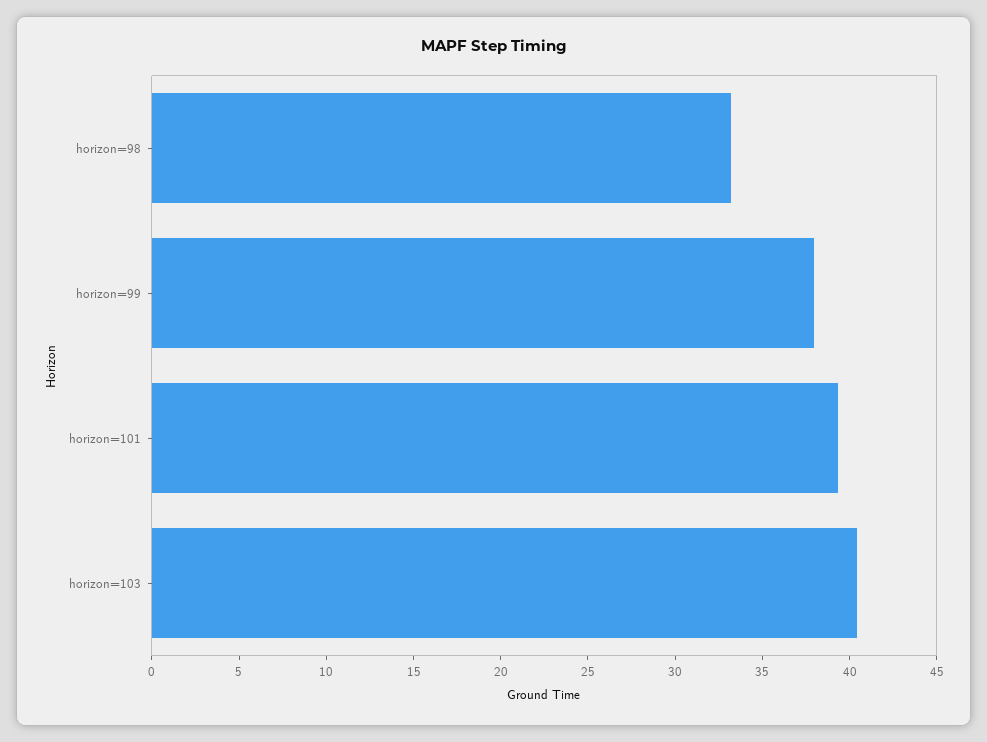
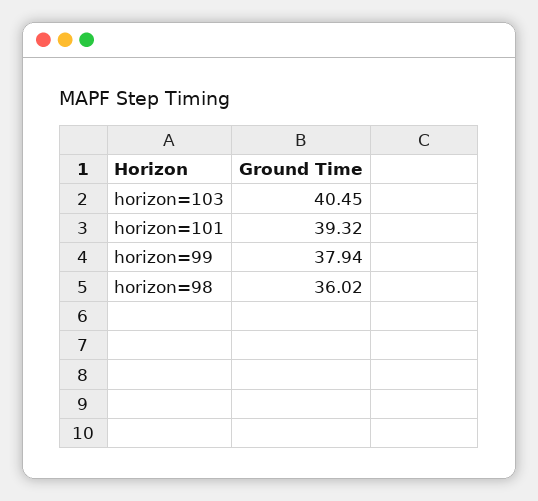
horizon=98: 33 -> 36.02

